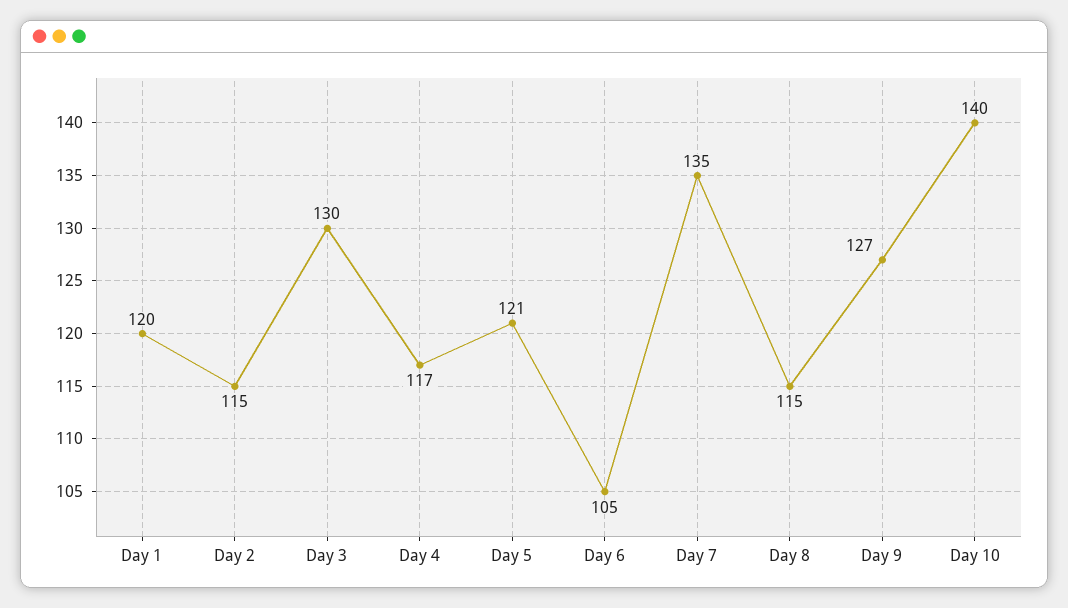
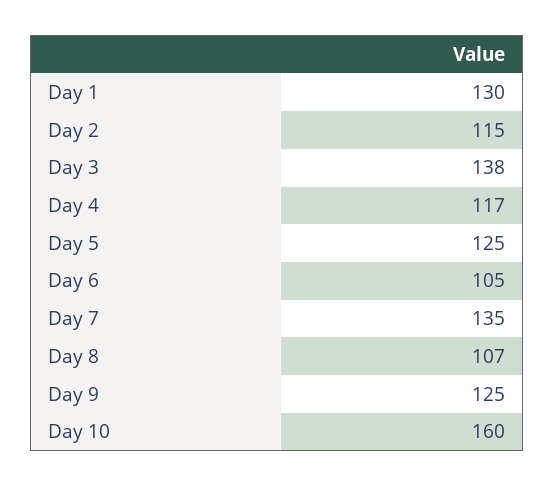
Day 1: 120 -> 130
Day 3: 130 -> 138
Day 5: 121 -> 125
Day 8: 115 -> 107
Day 9: 127 -> 125
Day 10: 140 -> 160

